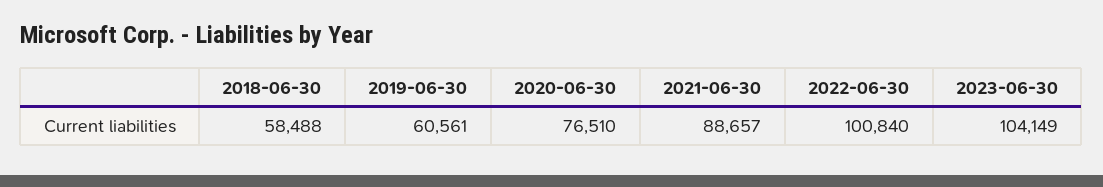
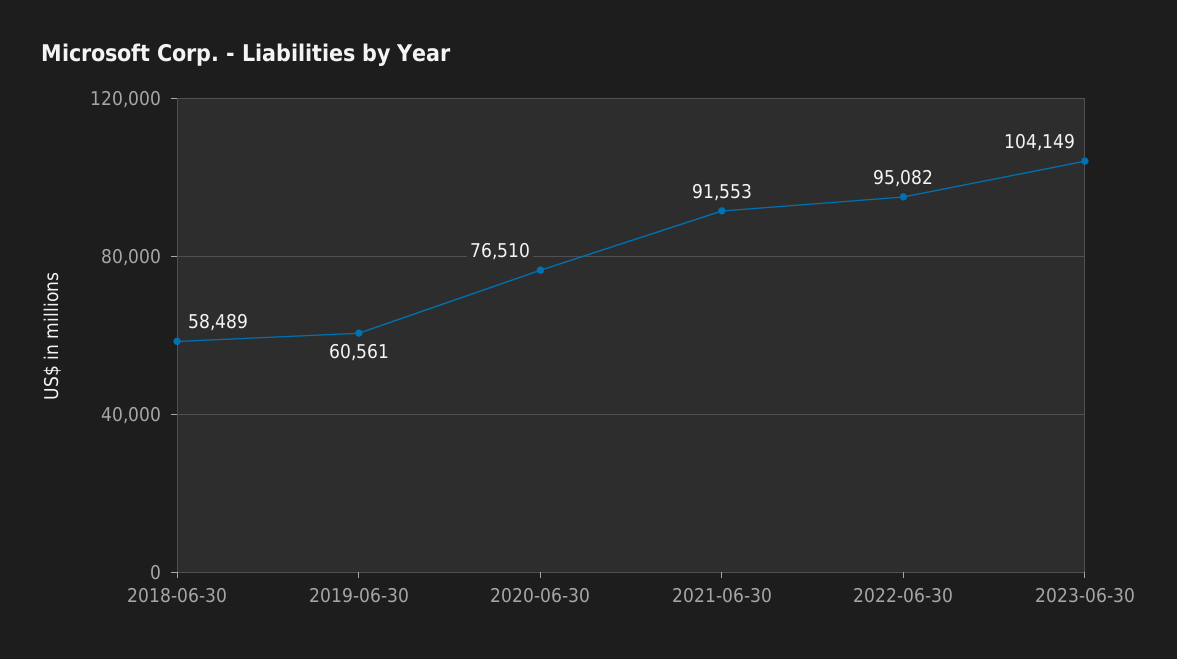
2018-06-30: 58488 -> 58489
2021-06-30: 88657 -> 91553
2022-06-30: 100840 -> 95082

